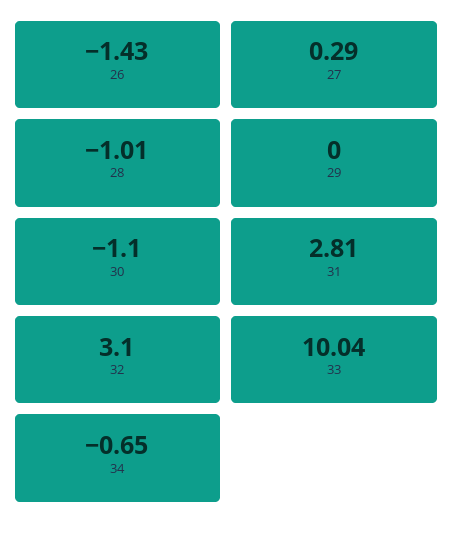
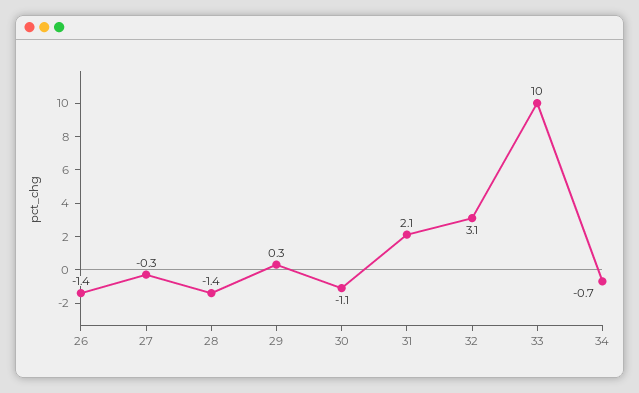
27: 0.29 -> -0.3
28: -1.01 -> -1.4
29: 0 -> 0.3
31: 2.81 -> 2.1

